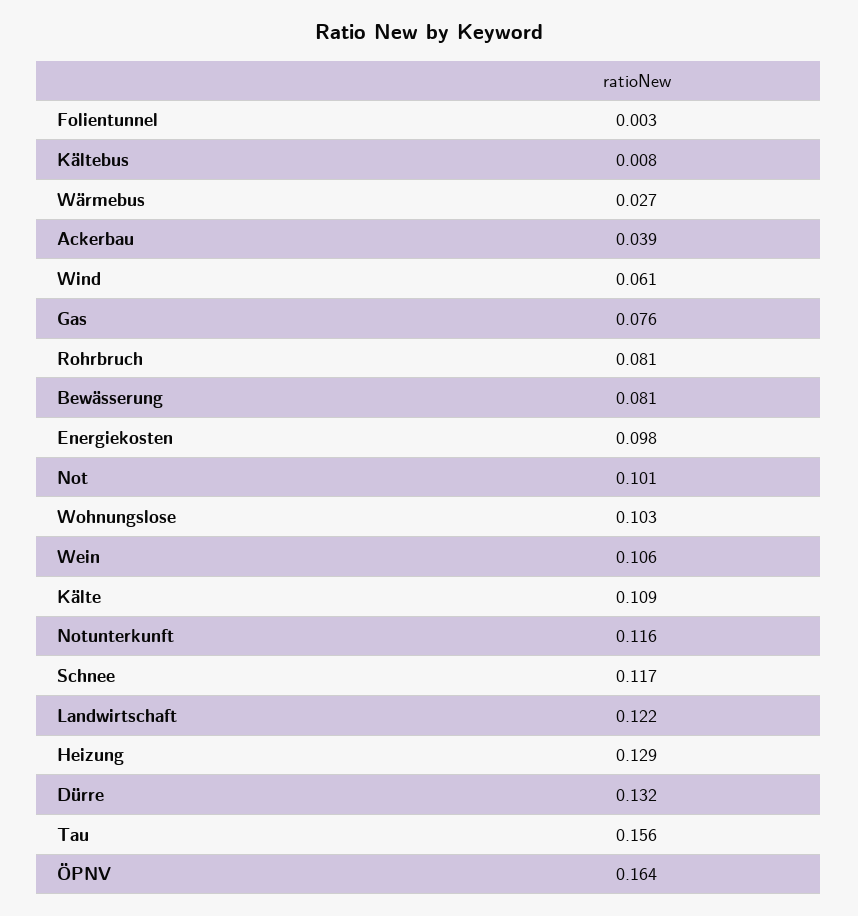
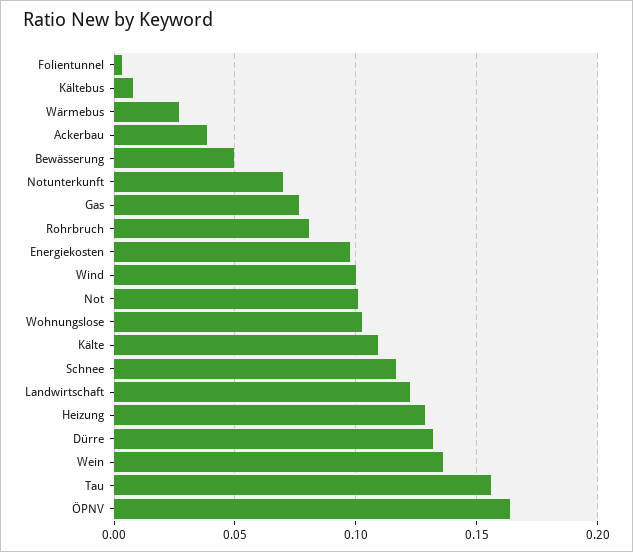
Wind: 0.061 -> 0.1
Bewässerung: 0.081 -> 0.05
Wein: 0.106 -> 0.135
Notunterkunft: 0.116 -> 0.07

